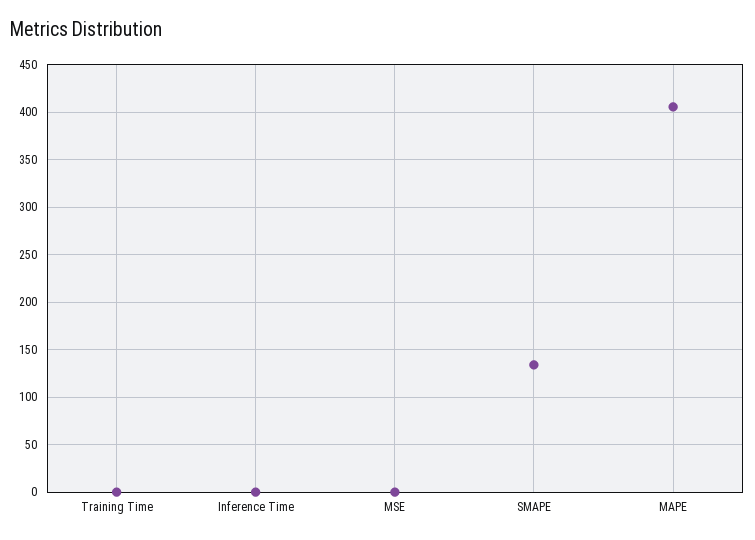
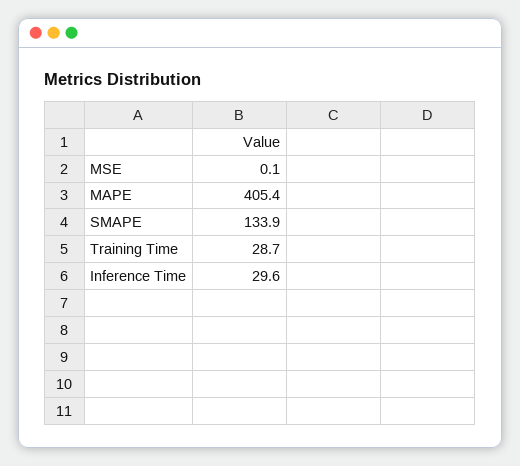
Training Time: 0 -> 28.7
Inference Time: 0 -> 29.6

